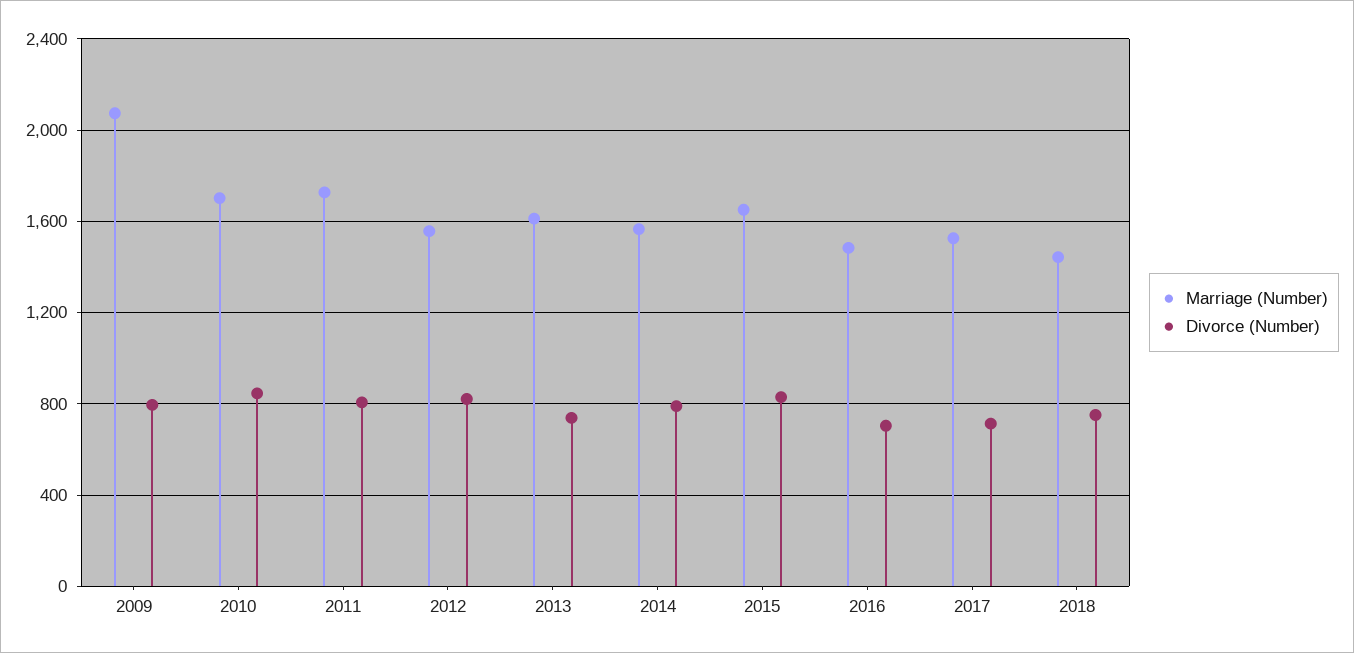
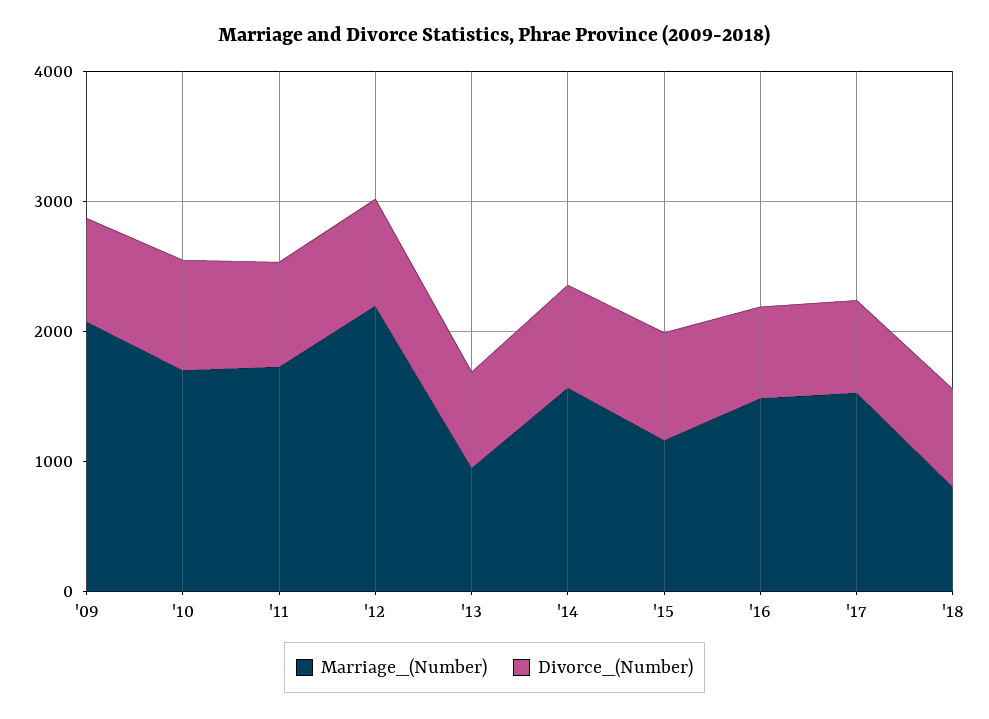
Marriage (Number), 2012: 1550 -> 2200
Marriage (Number), 2013: 1600 -> 1000
Marriage (Number), 2015: 1650 -> 1200
Marriage (Number), 2018: 1450 -> 800

